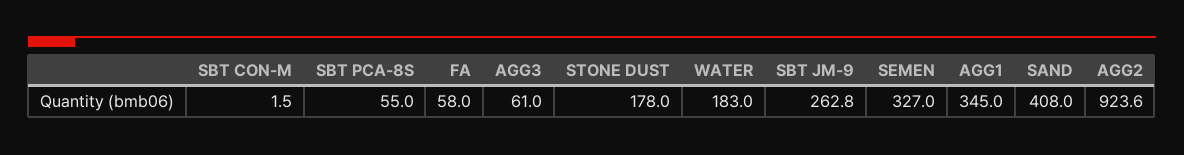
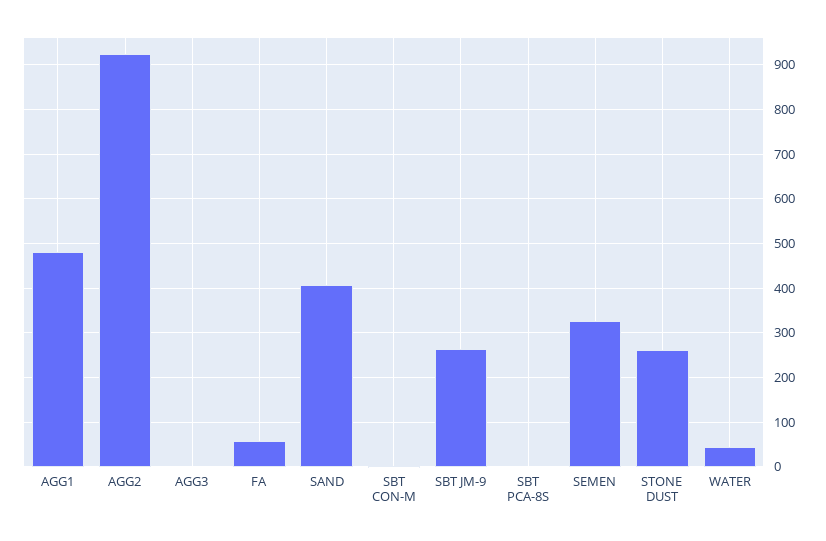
SBT PCA-8S: 55 -> 0
AGG3: 61 -> 0
STONE DUST: 178 -> 260
WATER: 183 -> 40
AGG1: 345 -> 480

